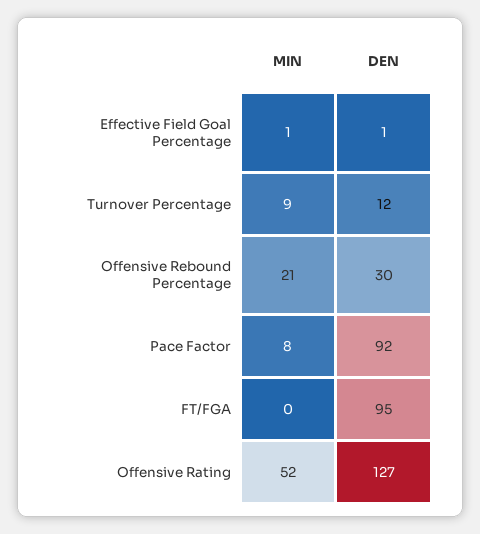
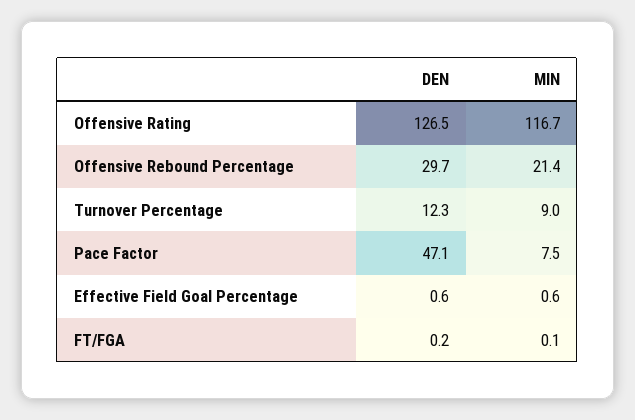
DEN, Pace Factor: 92 -> 47.1
DEN, FT/FGA: 95 -> 0.2
MIN, Offensive Rating: 52 -> 116.7

